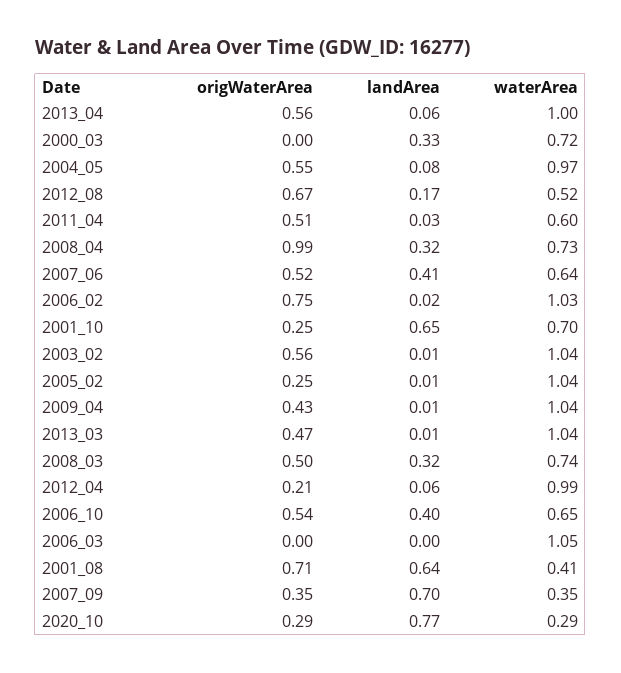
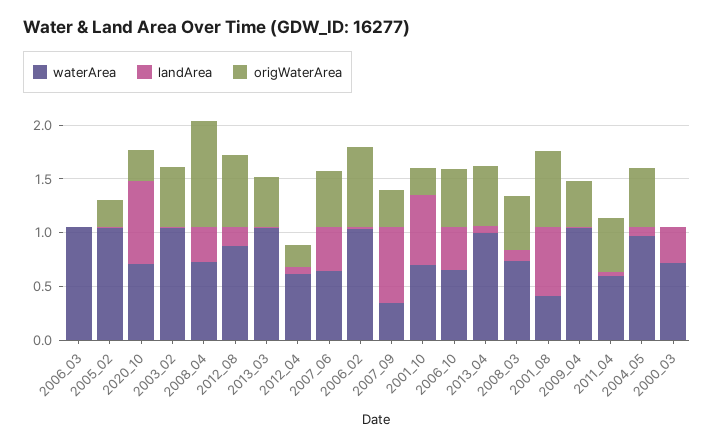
waterArea, 2012_08: 0.52 -> 0.9
landArea, 2008_03: 0.32 -> 0.1
waterArea, 2012_04: 0.99 -> 0.6
waterArea, 2020_10: 0.29 -> 0.7

